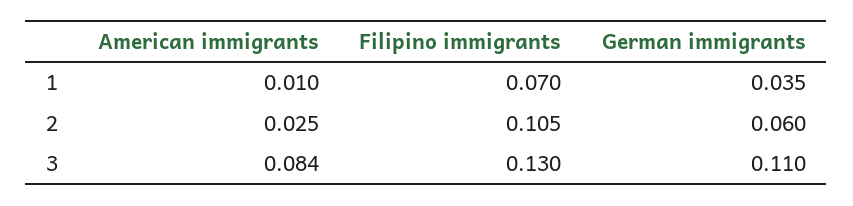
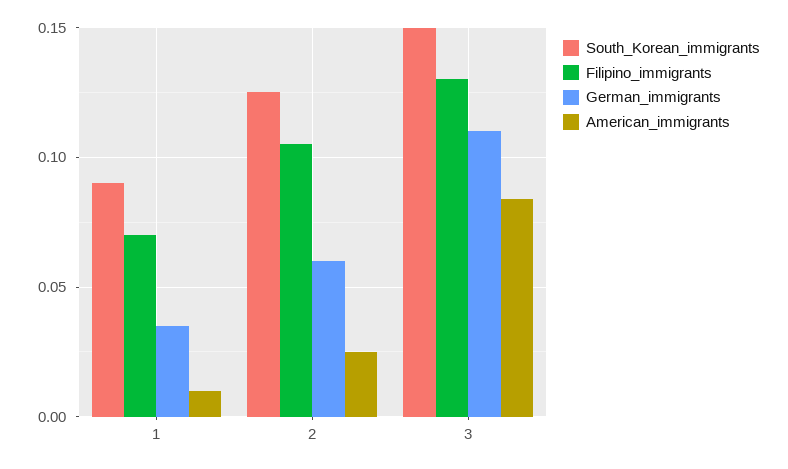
South_Korean_immigrants, 1: none -> 0.09
South_Korean_immigrants, 2: none -> 0.125
South_Korean_immigrants, 3: none -> 0.15

